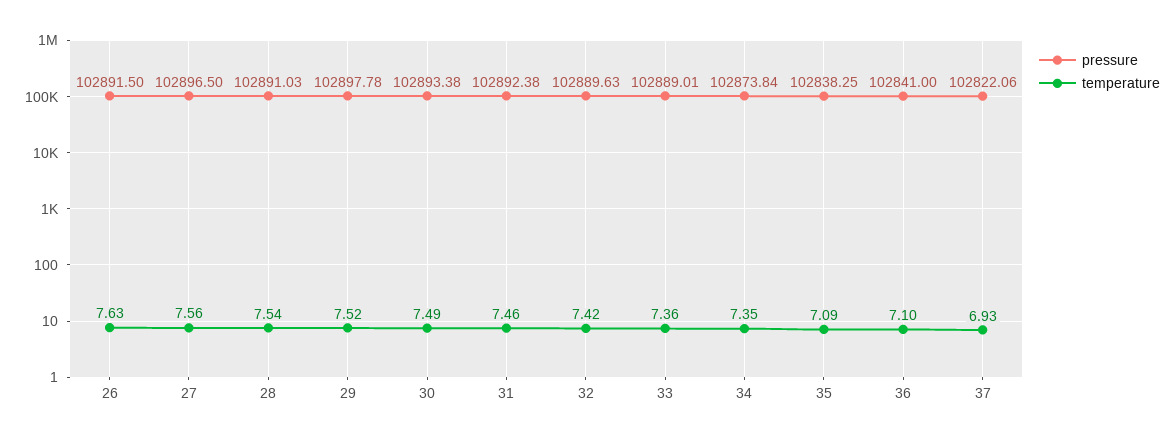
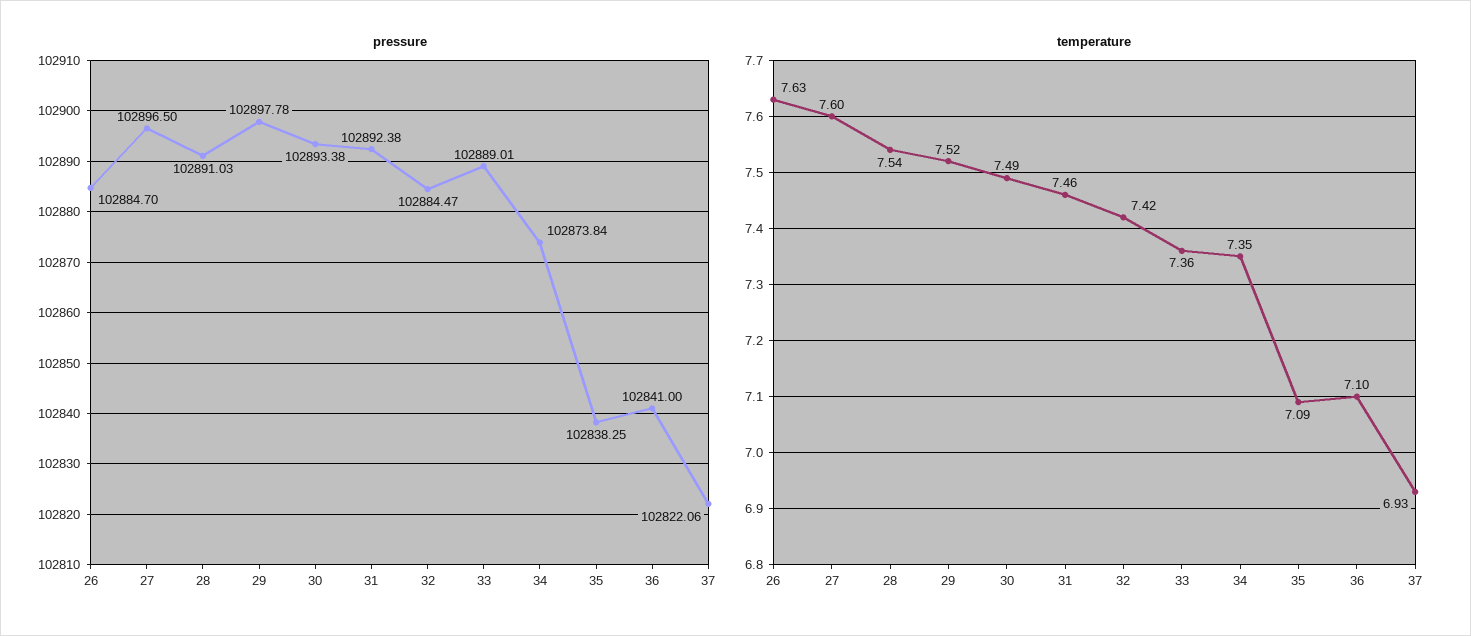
pressure, 26: 102891.5 -> 102884.7
temperature, 27: 7.56 -> 7.6
pressure, 32: 102889.63 -> 102884.47

